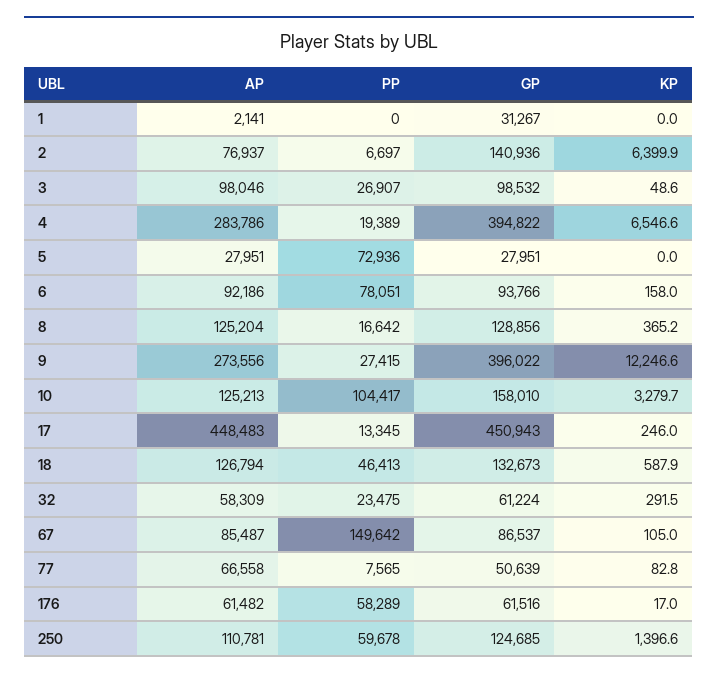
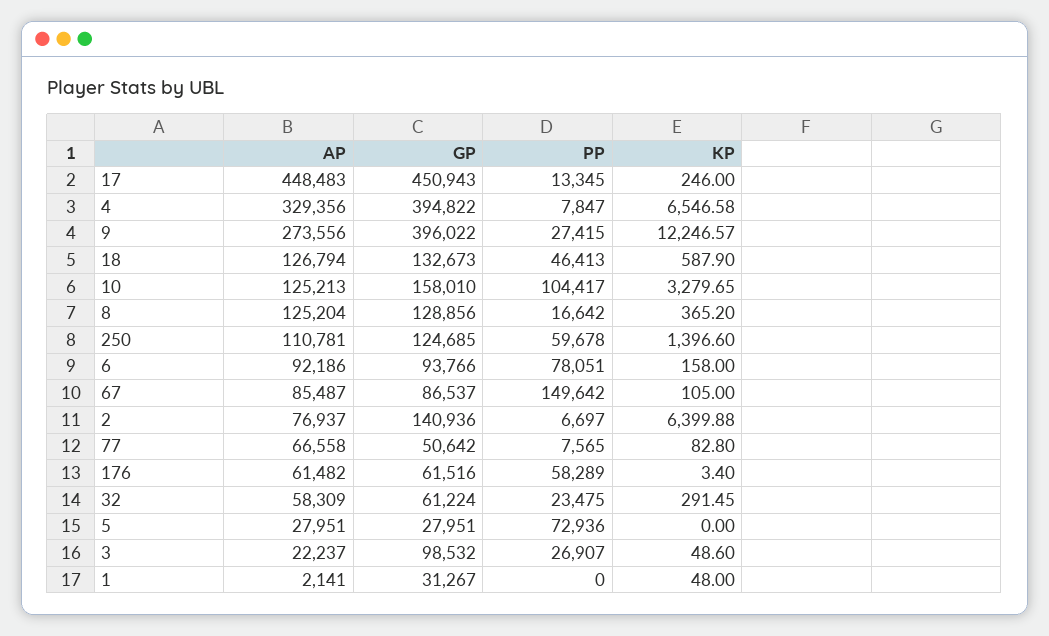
KP, 1: 0 -> 48
AP, 3: 98046 -> 22237
AP, 4: 283786 -> 329356
PP, 4: 19389 -> 7847
GP, 77: 50639 -> 50642
KP, 176: 17 -> 3.4

